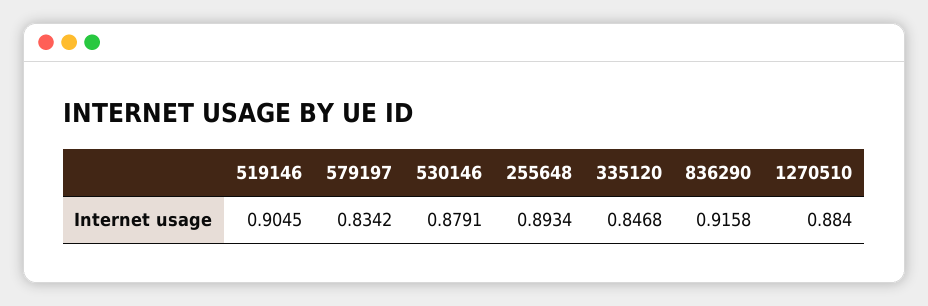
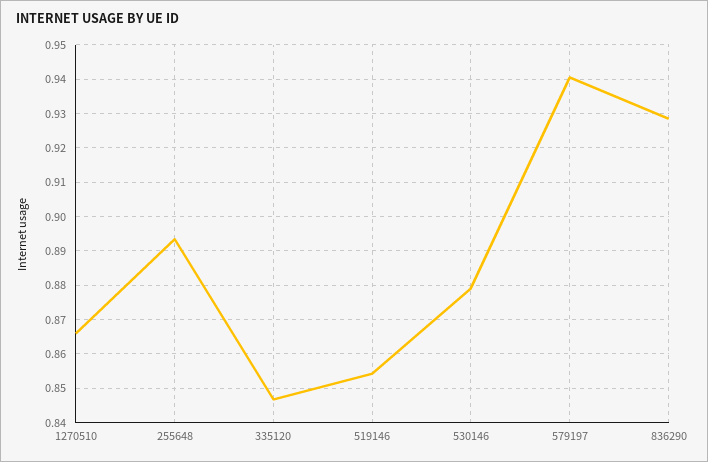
519146: 0.9045 -> 0.854
579197: 0.8342 -> 0.94
836290: 0.9158 -> 0.928
1270510: 0.884 -> 0.866

